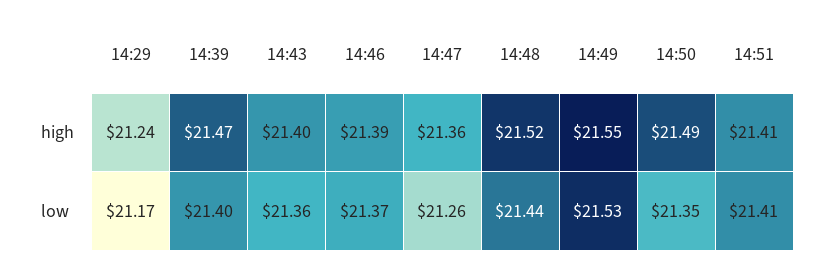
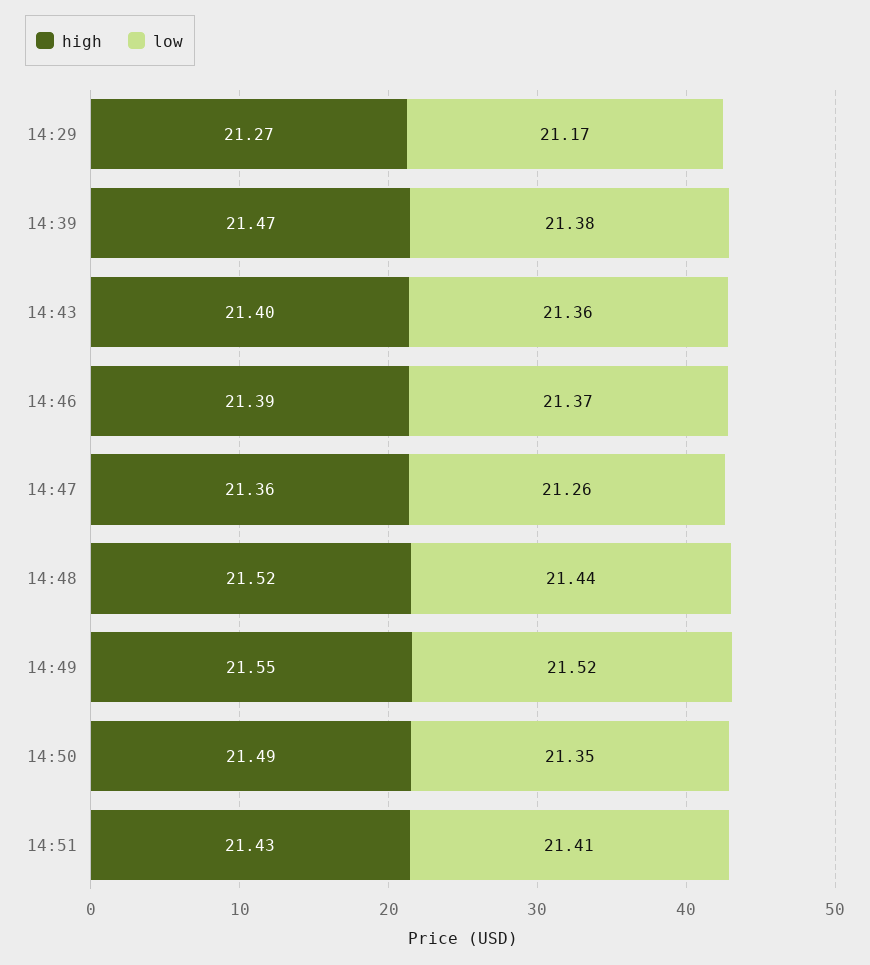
high, 14:29: 21.24 -> 21.27
high, 14:51: 21.41 -> 21.43
low, 14:39: 21.4 -> 21.38
low, 14:49: 21.53 -> 21.52

